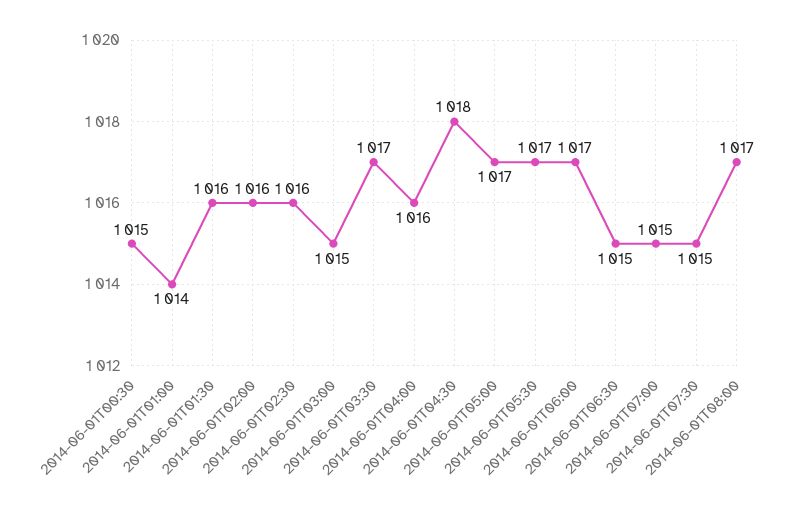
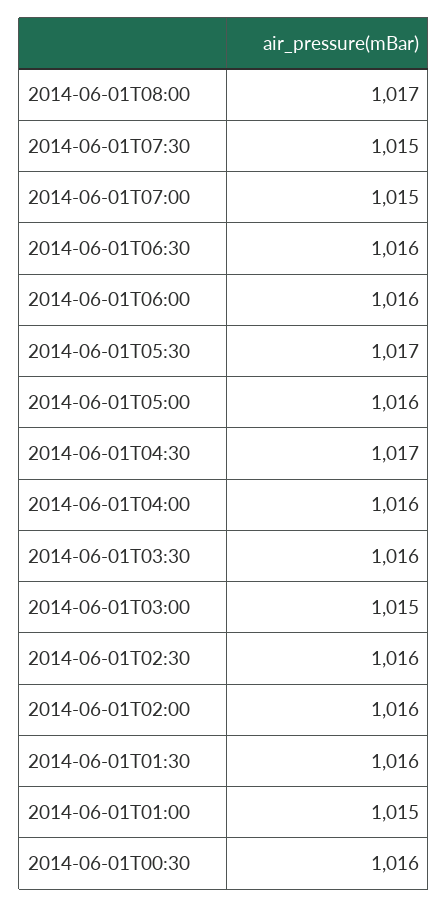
2014-06-01T00:30: 1015 -> 1016
2014-06-01T01:00: 1014 -> 1015
2014-06-01T03:30: 1017 -> 1016
2014-06-01T04:30: 1018 -> 1017
2014-06-01T05:00: 1017 -> 1016
2014-06-01T06:00: 1017 -> 1016
2014-06-01T06:30: 1015 -> 1016

